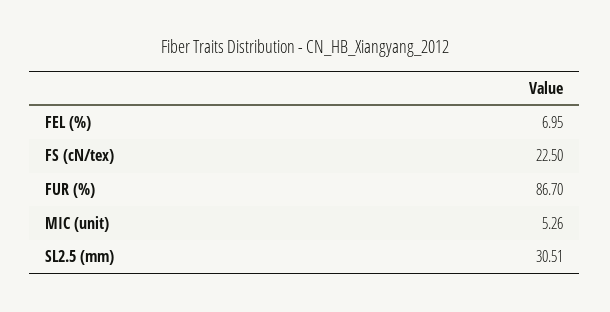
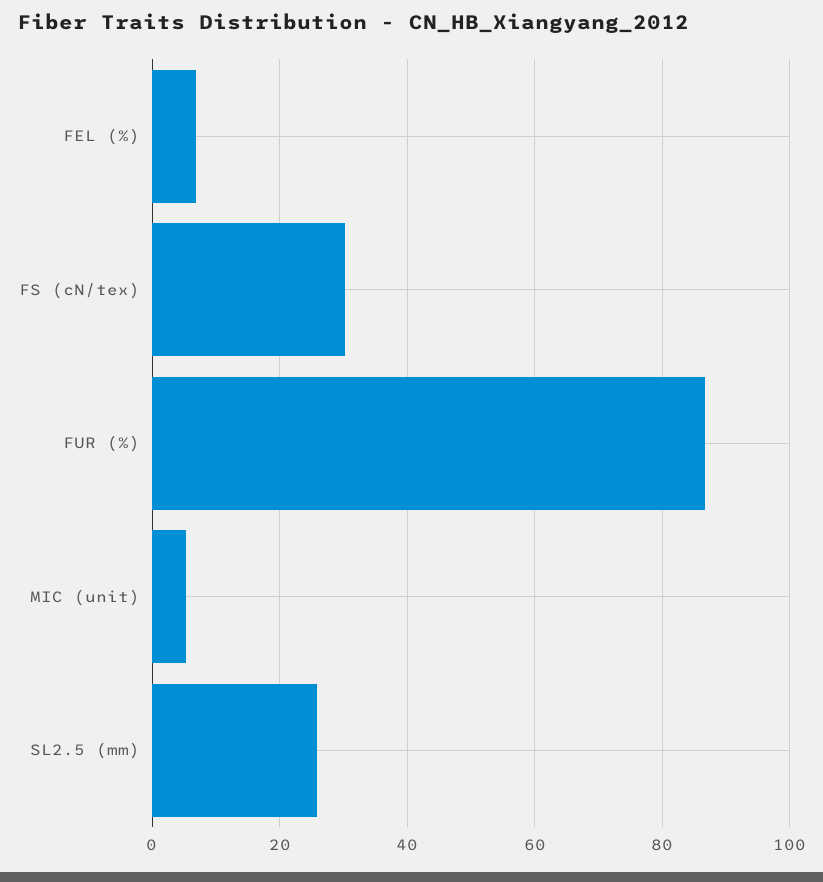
FS (cN/tex): 22.5 -> 30
SL2.5 (mm): 30.51 -> 26

